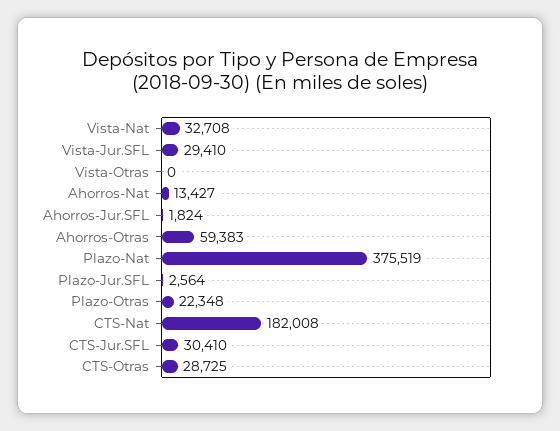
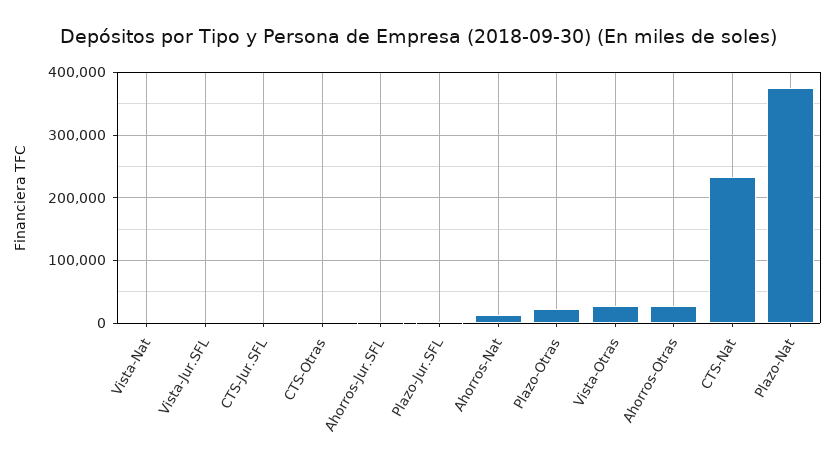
Vista-Nat: 32708 -> 0
Vista-Jur.SFL: 29410 -> 0
Vista-Otras: 0 -> 30000
Ahorros-Otras: 59383 -> 30000
CTS-Nat: 182008 -> 230000
CTS-Jur.SFL: 30410 -> 0
CTS-Otras: 28725 -> 0

